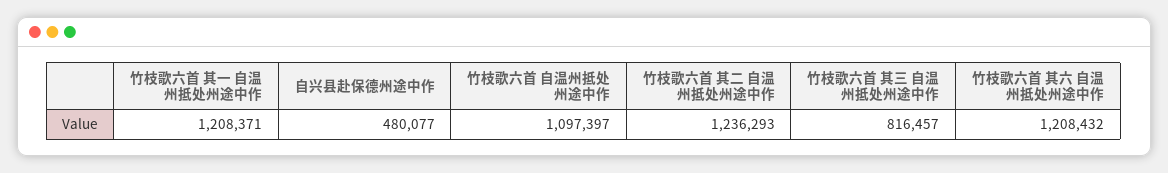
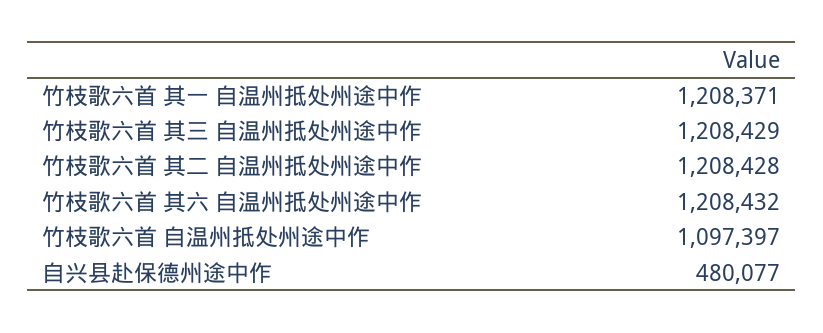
竹枝歌六首 其二 自温州抵处州途中作: 1236293 -> 1208428
竹枝歌六首 其三 自温州抵处州途中作: 816457 -> 1208429

